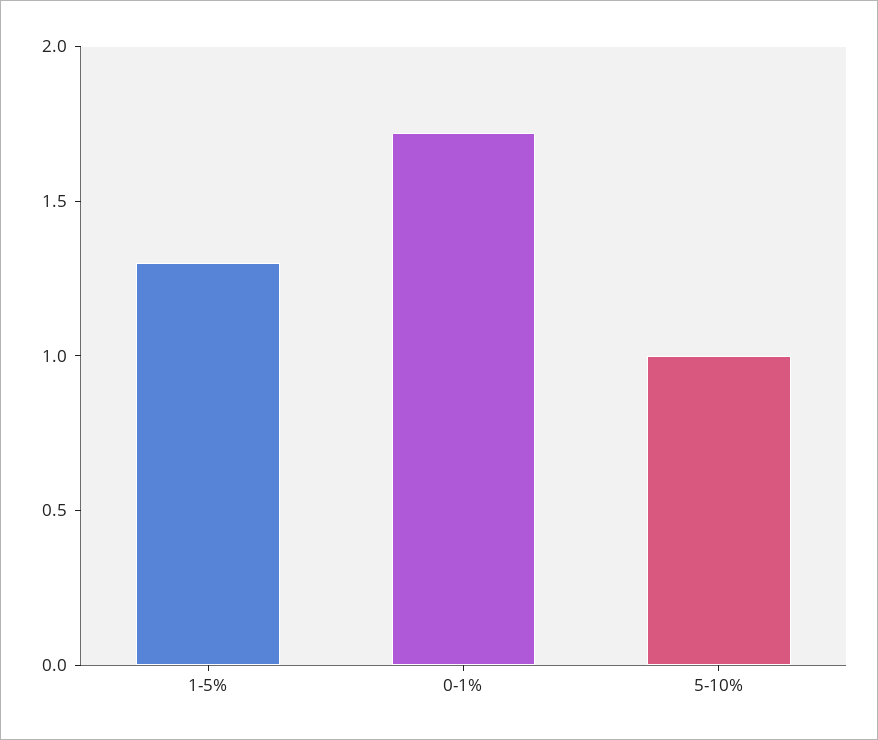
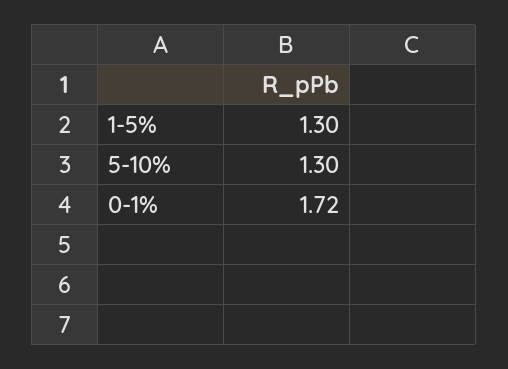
5-10%: 1 -> 1.3

